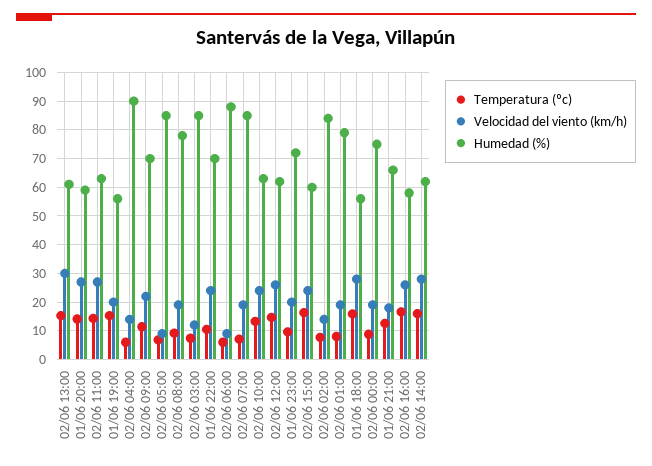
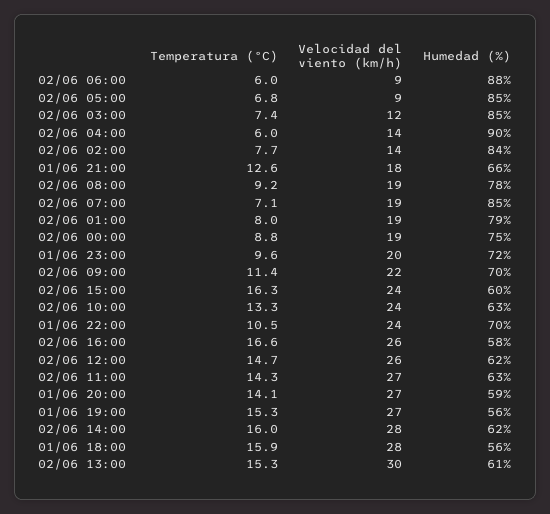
Velocidad del viento (km/h), 01/06 19:00: 20 -> 27

